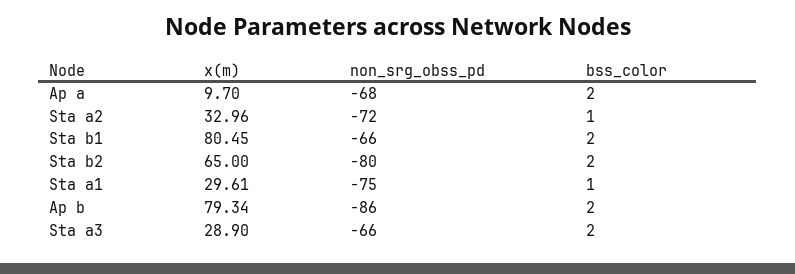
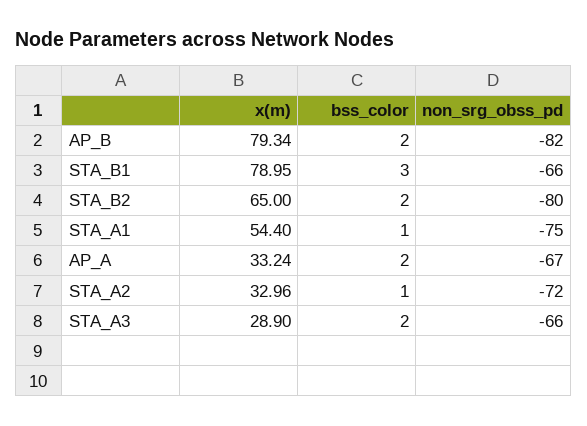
x(m), Ap a: 9.7 -> 33.24
non_srg_obss_pd, Ap a: -68 -> -67
x(m), Sta b1: 80.45 -> 78.95
bss_color, Sta b1: 2 -> 3
x(m), Sta a1: 29.61 -> 54.4
non_srg_obss_pd, Ap b: -86 -> -82

